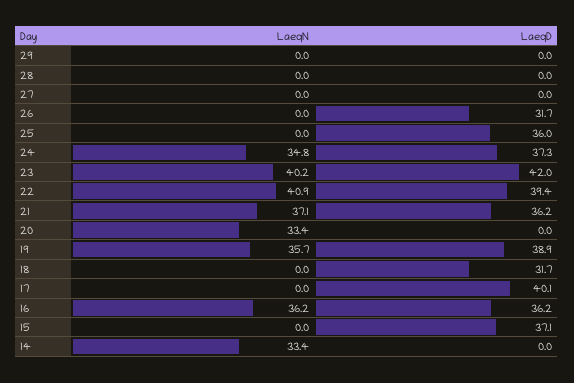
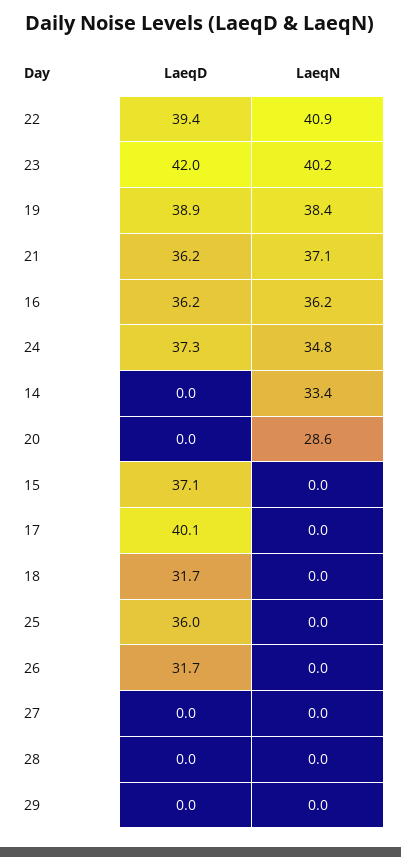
LaeqN, 20: 33.4 -> 28.6
LaeqN, 19: 35.7 -> 38.4

